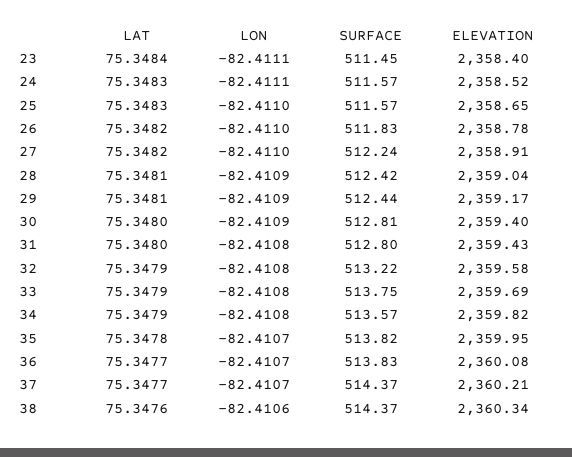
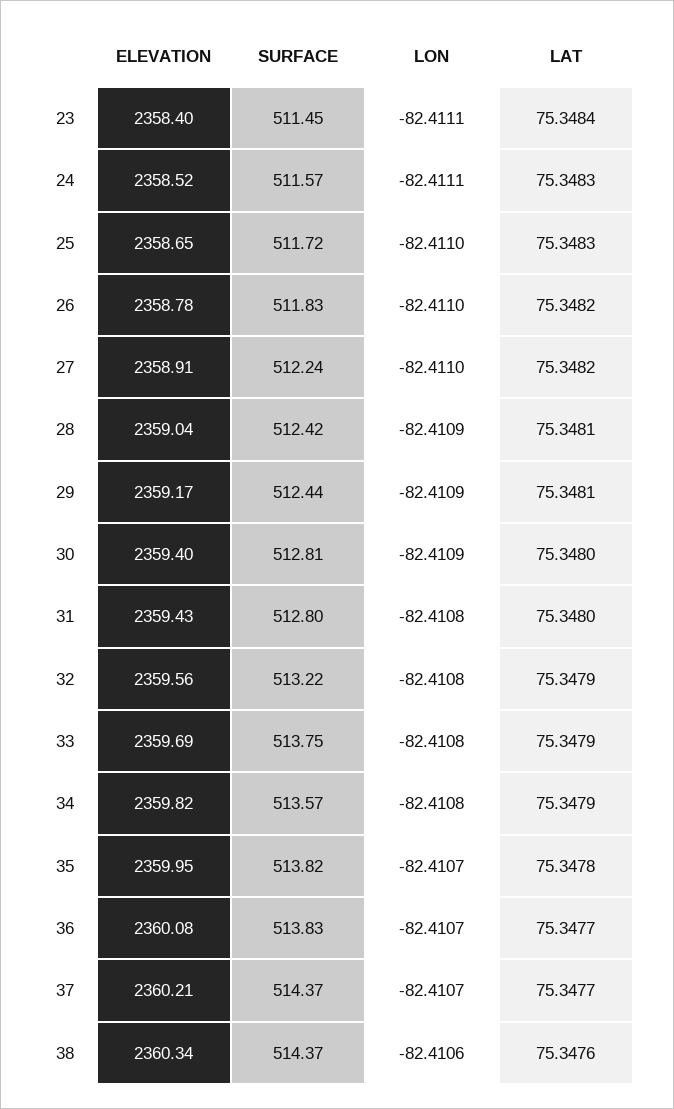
SURFACE, 25: 511.57 -> 511.72
ELEVATION, 32: 2359.58 -> 2359.56

